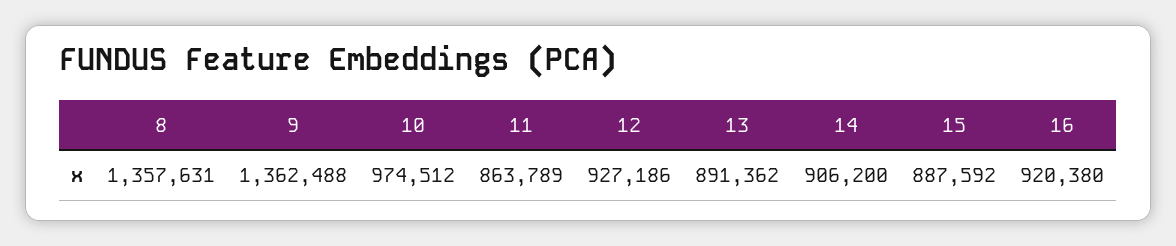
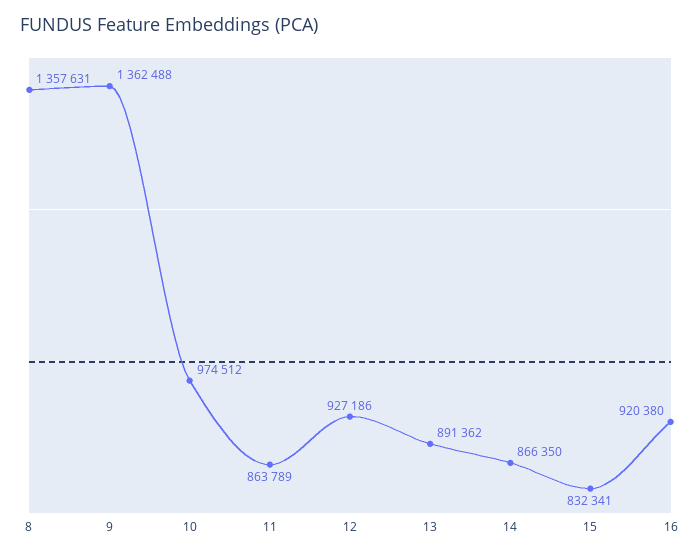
14: 906200 -> 866350
15: 887592 -> 832341

